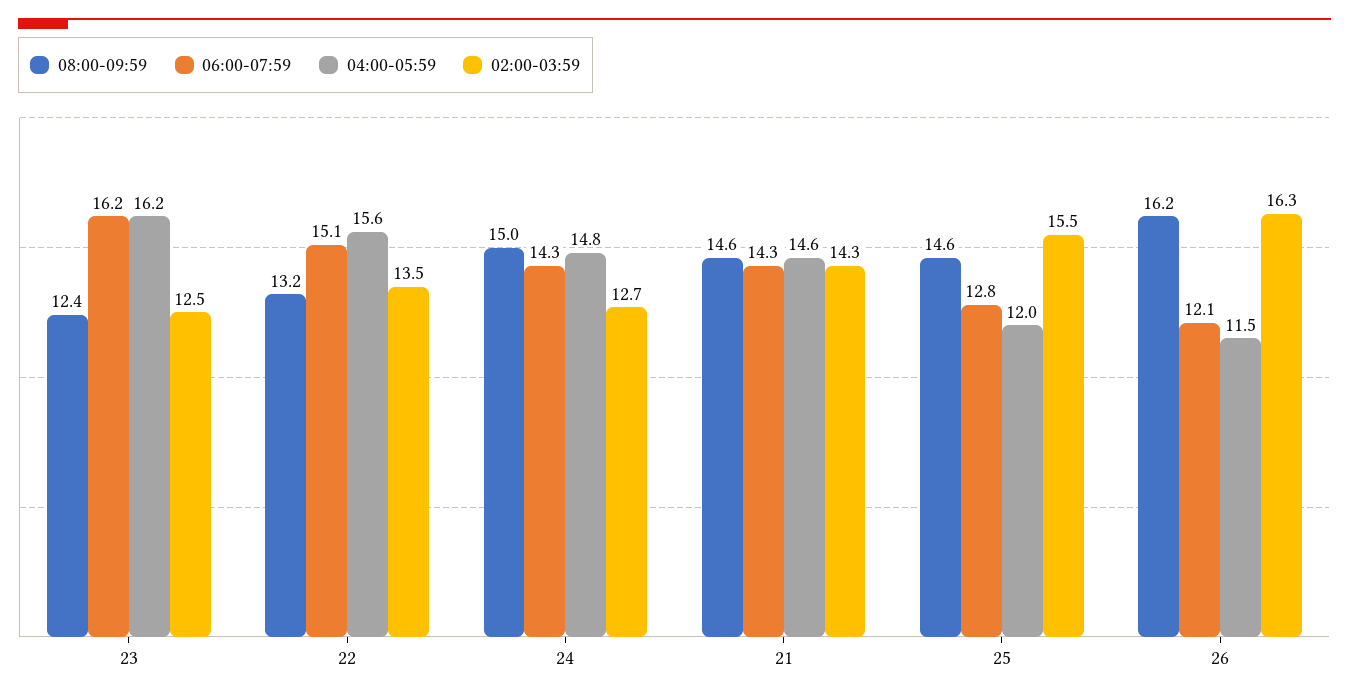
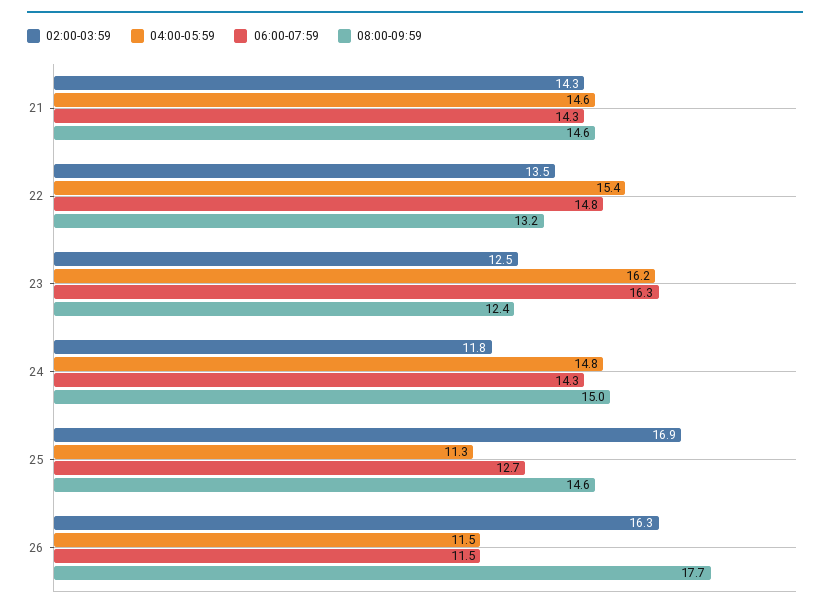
06:00-07:59, 23: 16.2 -> 16.3
06:00-07:59, 22: 15.1 -> 14.8
04:00-05:59, 22: 15.6 -> 15.4
02:00-03:59, 24: 12.7 -> 11.8
06:00-07:59, 25: 12.8 -> 12.7
04:00-05:59, 25: 12 -> 11.3
02:00-03:59, 25: 15.5 -> 16.9
08:00-09:59, 26: 16.2 -> 17.7
06:00-07:59, 26: 12.1 -> 11.5

